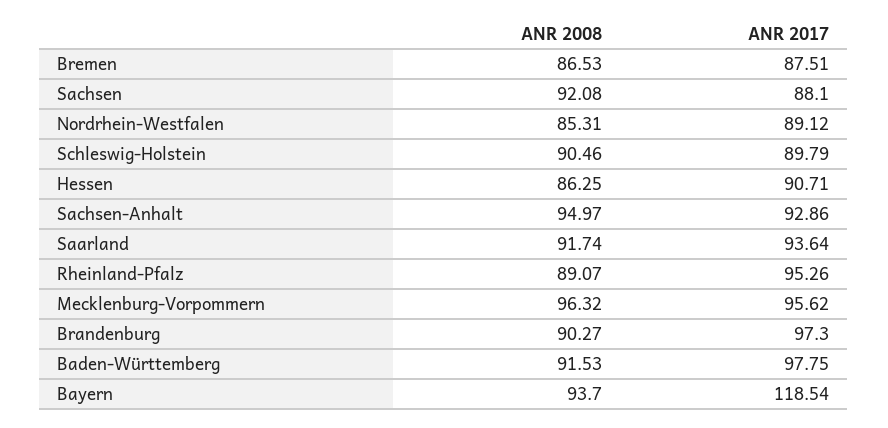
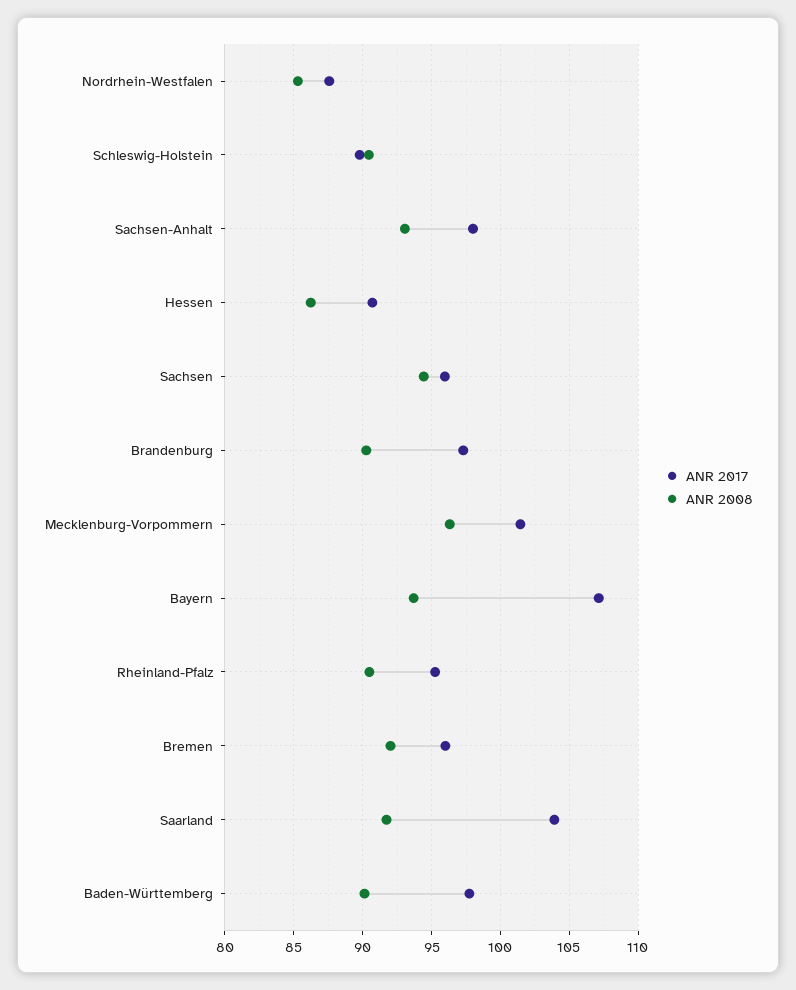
ANR 2008, Bremen: 86.53 -> 92
ANR 2017, Bremen: 87.51 -> 96
ANR 2008, Sachsen: 92.08 -> 94.5
ANR 2017, Sachsen: 88.1 -> 96
ANR 2017, Nordrhein-Westfalen: 89.12 -> 87.5
ANR 2008, Sachsen-Anhalt: 94.97 -> 93
ANR 2017, Sachsen-Anhalt: 92.86 -> 98
ANR 2017, Saarland: 93.64 -> 104
ANR 2008, Rheinland-Pfalz: 89.07 -> 90.5
ANR 2017, Mecklenburg-Vorpommern: 95.62 -> 101.5
ANR 2008, Baden-Württemberg: 91.53 -> 90
ANR 2017, Bayern: 118.54 -> 107

